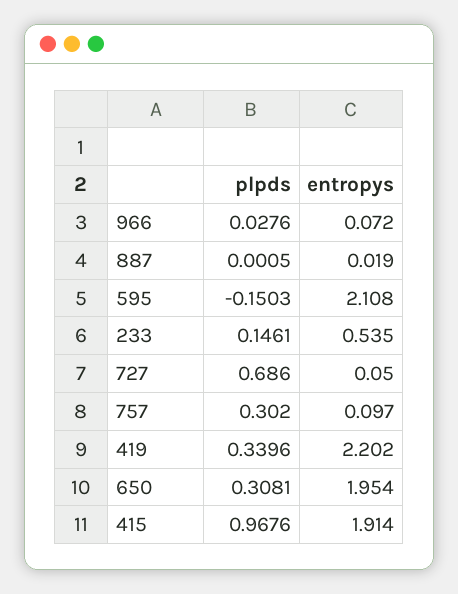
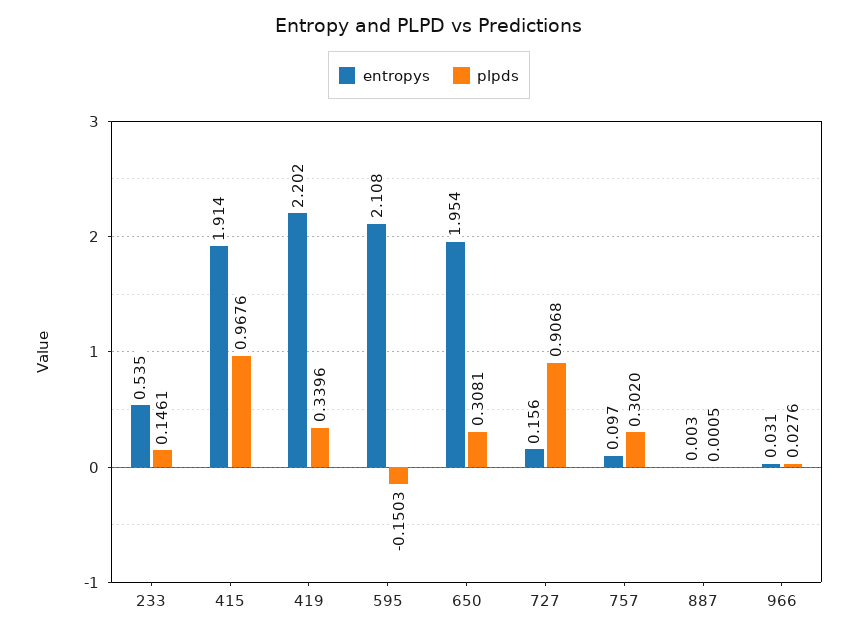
entropys, 966: 0.072 -> 0.031
entropys, 887: 0.019 -> 0.003
plpds, 727: 0.686 -> 0.9068
entropys, 727: 0.05 -> 0.156

